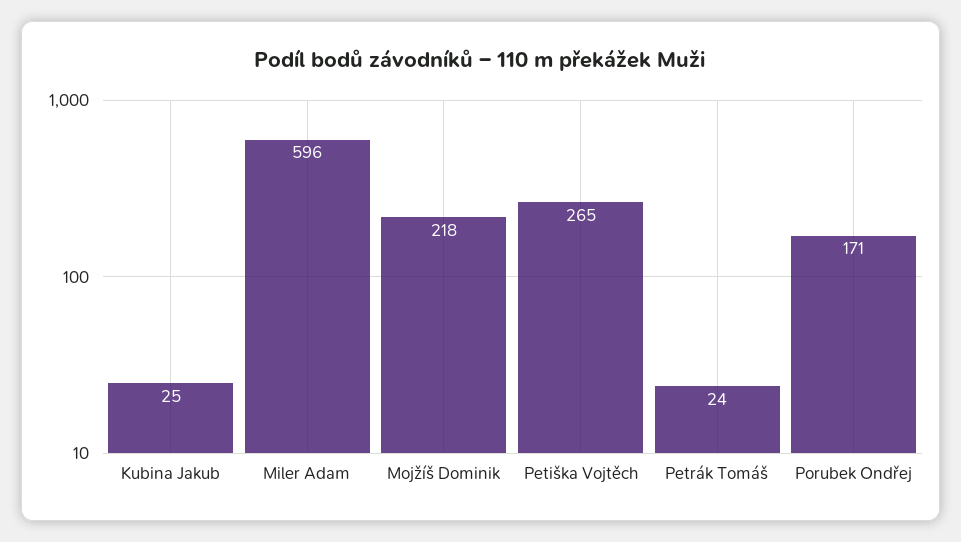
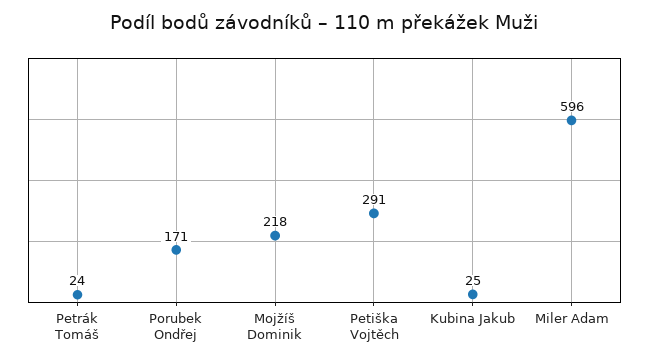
Petiška Vojtěch: 265 -> 291

